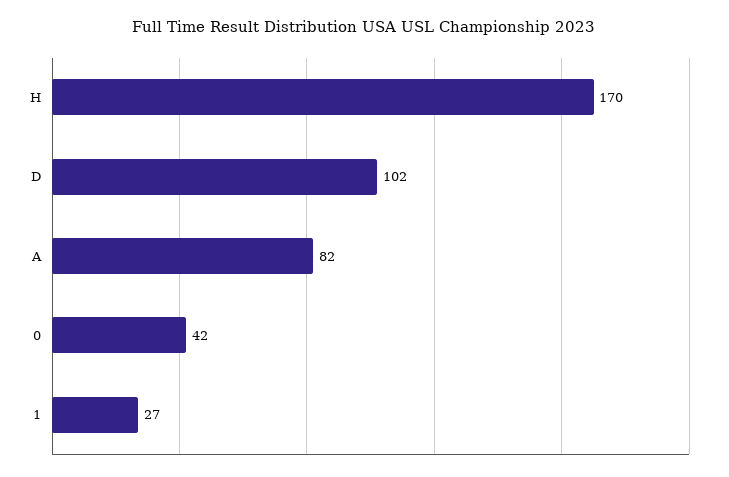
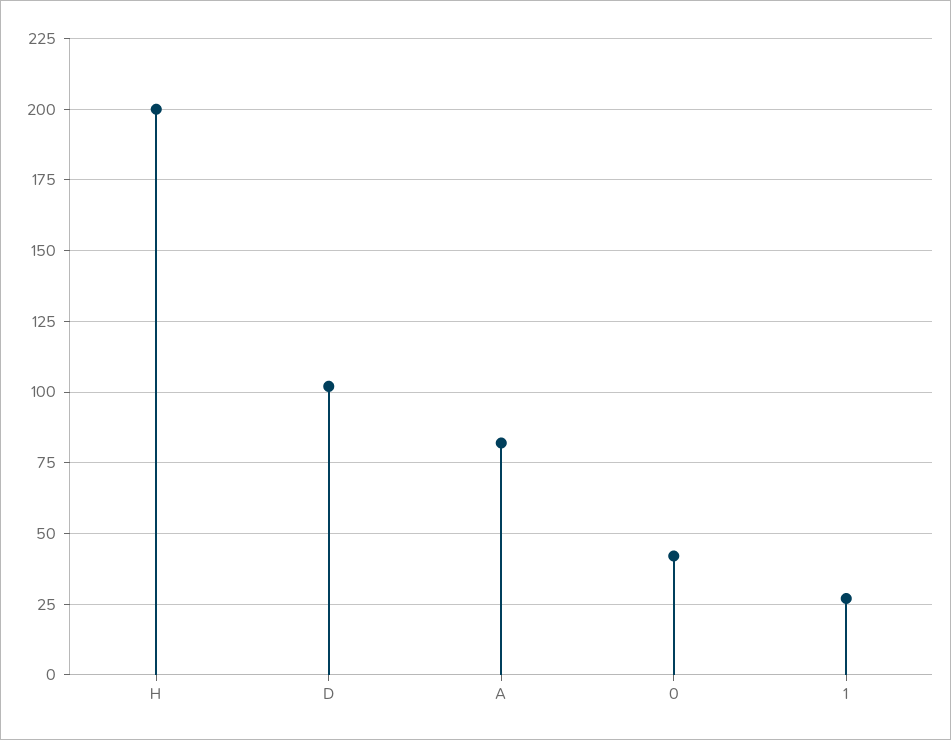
H: 170 -> 200

